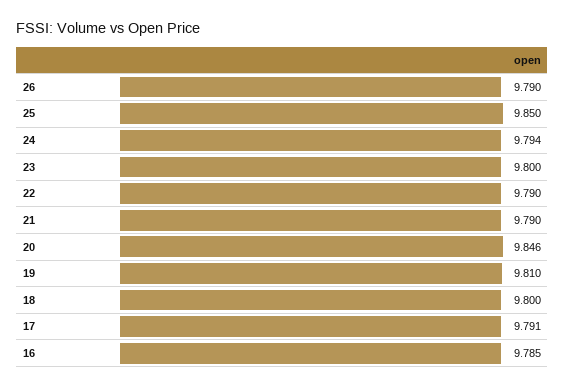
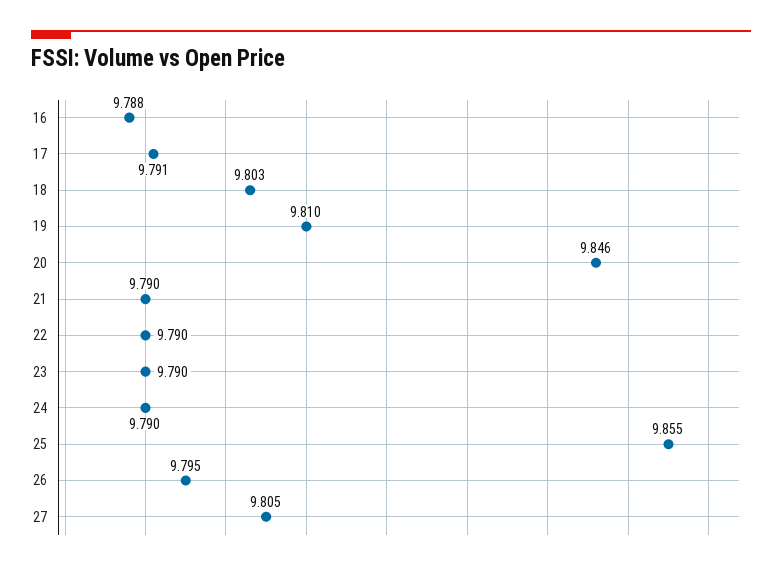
26: 9.79 -> 9.795
25: 9.85 -> 9.855
24: 9.794 -> 9.79
23: 9.8 -> 9.79
18: 9.8 -> 9.803
16: 9.785 -> 9.788
27: none -> 9.805

